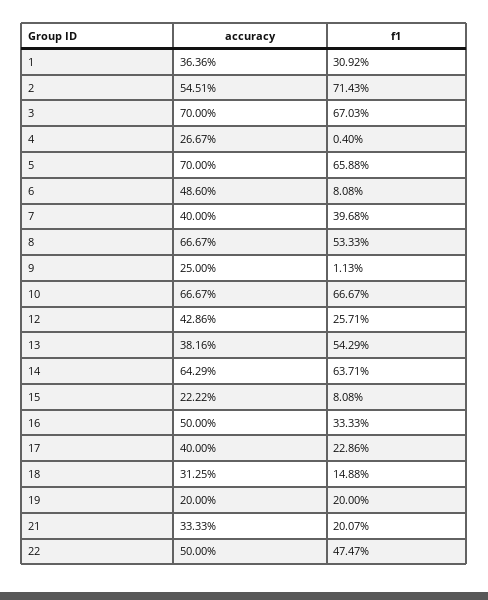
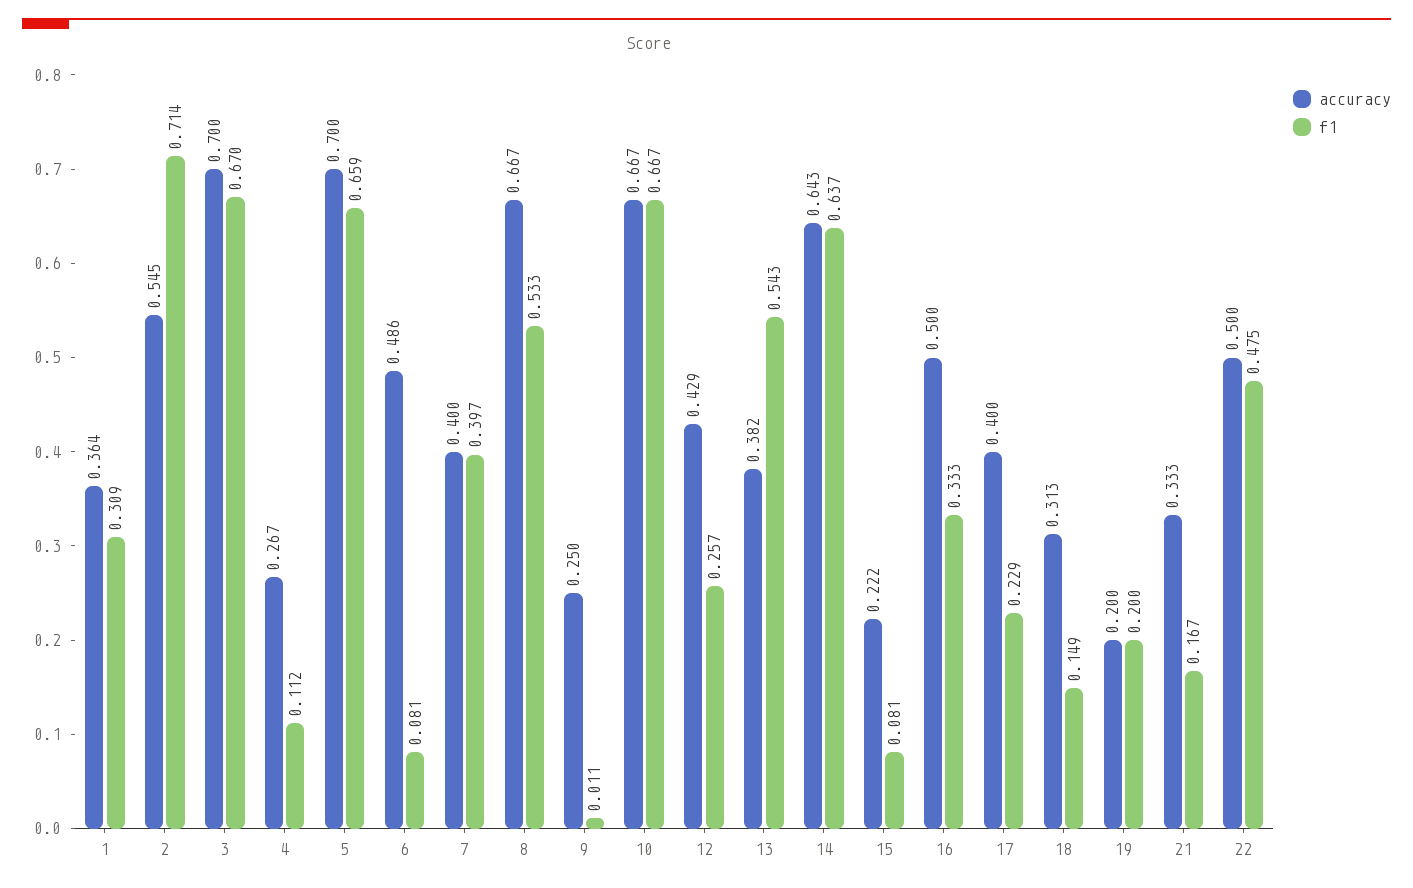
f1, 4: 0.004 -> 0.112
f1, 21: 0.2007 -> 0.167

